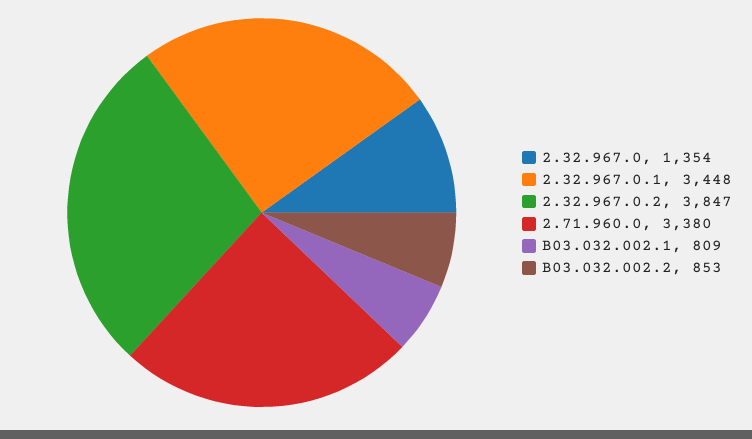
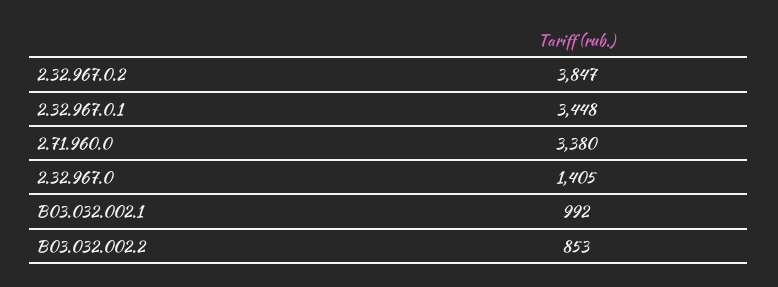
2.32.967.0: 1354 -> 1405
B03.032.002.1: 809 -> 992

